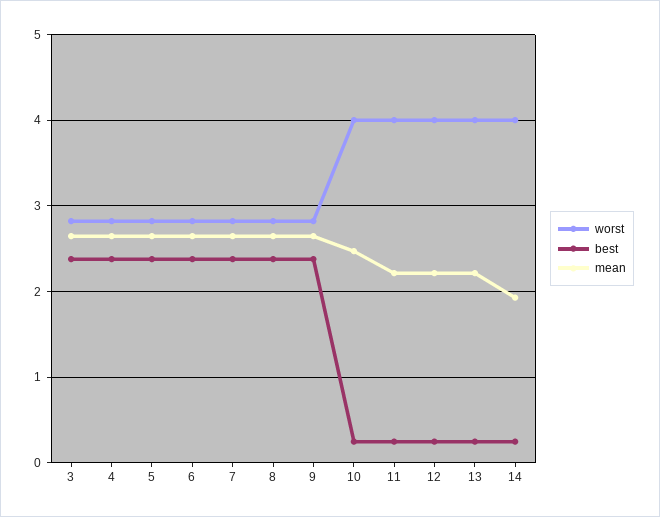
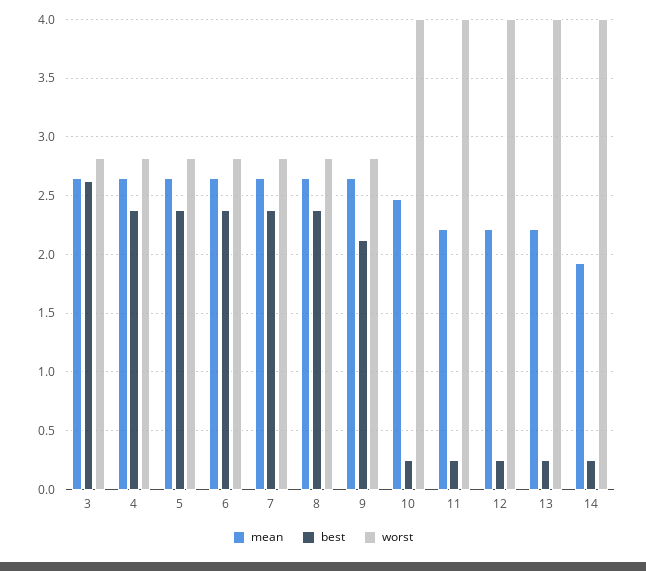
best, 3: 2.4 -> 2.6
best, 9: 2.4 -> 2.1

